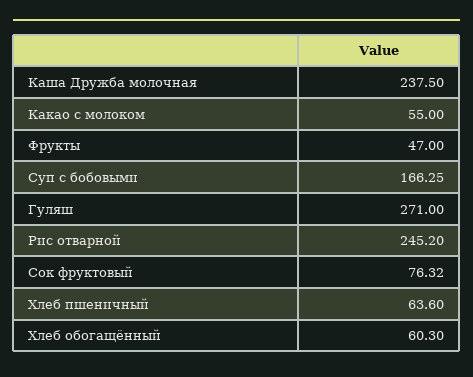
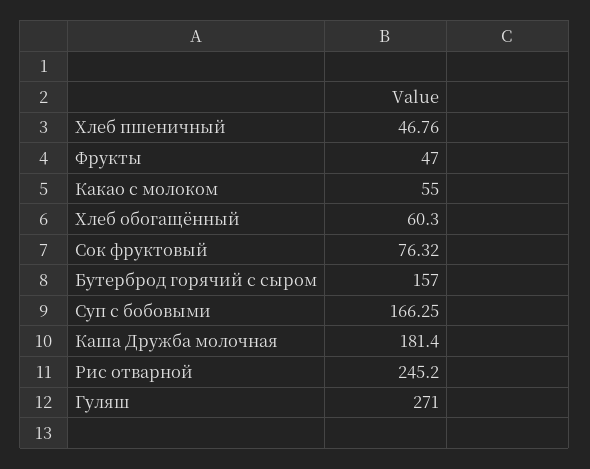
Каша Дружба молочная: 237.5 -> 181.4
Хлеб пшеничный: 63.6 -> 46.76
Бутерброд горячий с сыром: none -> 157

